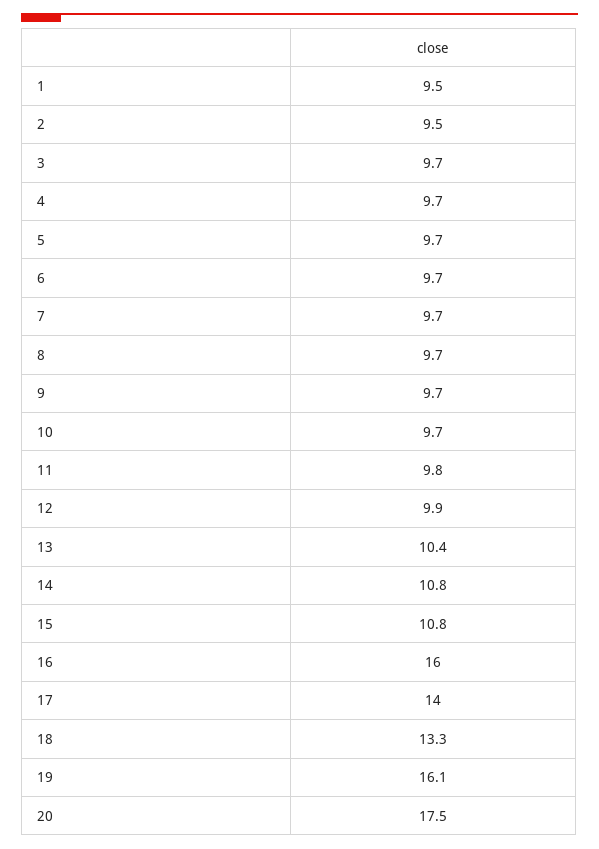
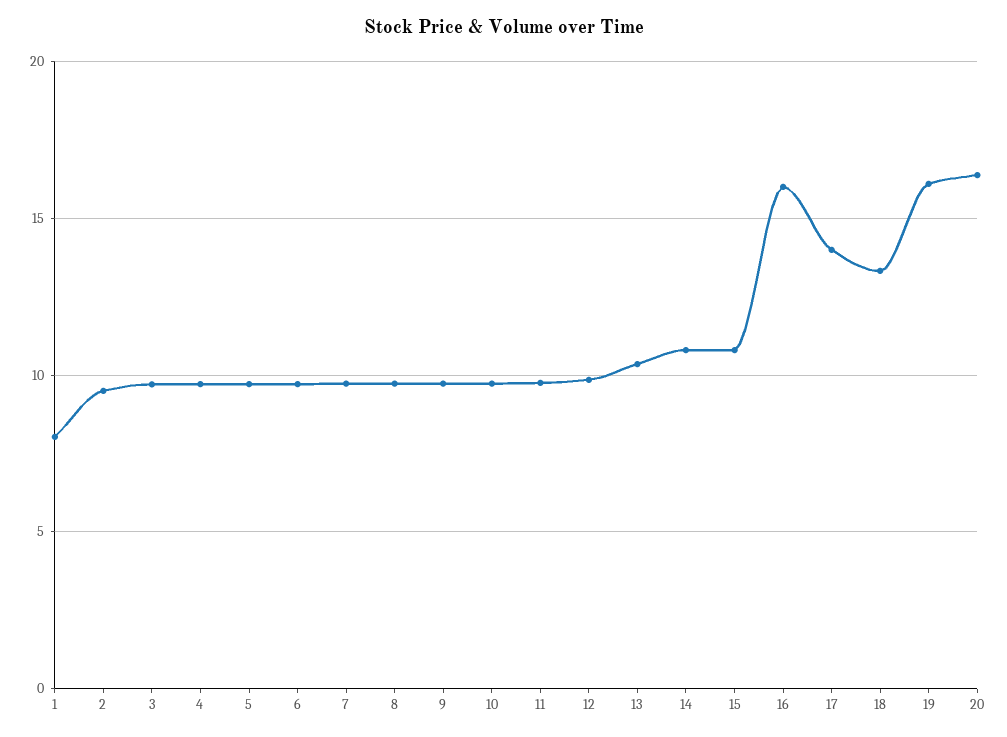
1: 9.5 -> 8
20: 17.5 -> 16.5

